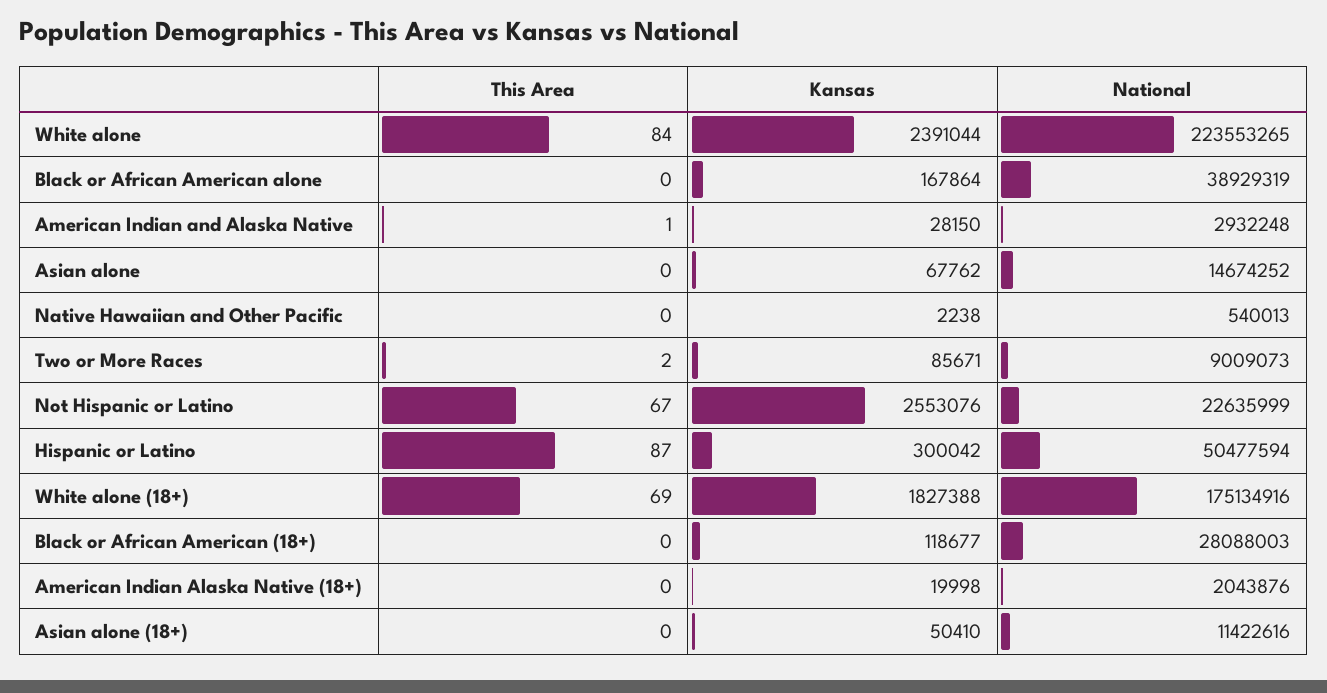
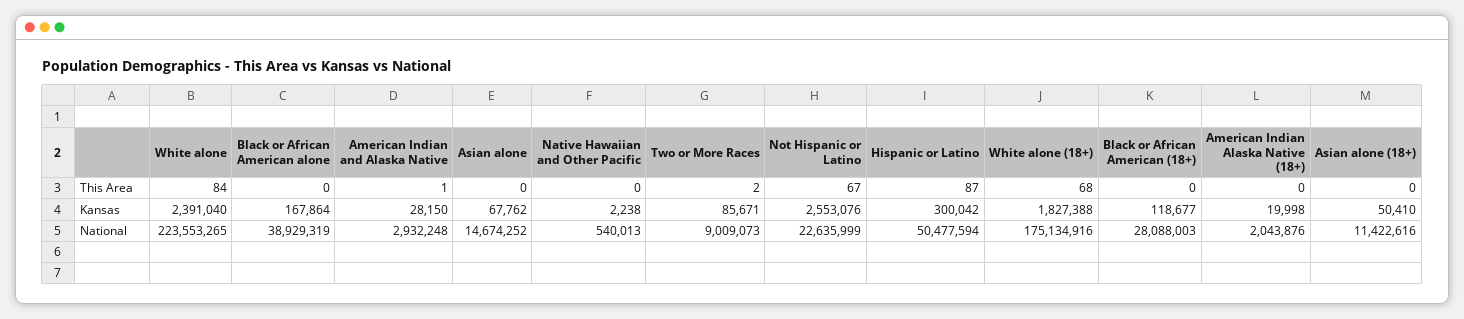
Kansas, White alone: 2391044 -> 2391040
This Area, White alone (18+): 69 -> 68

